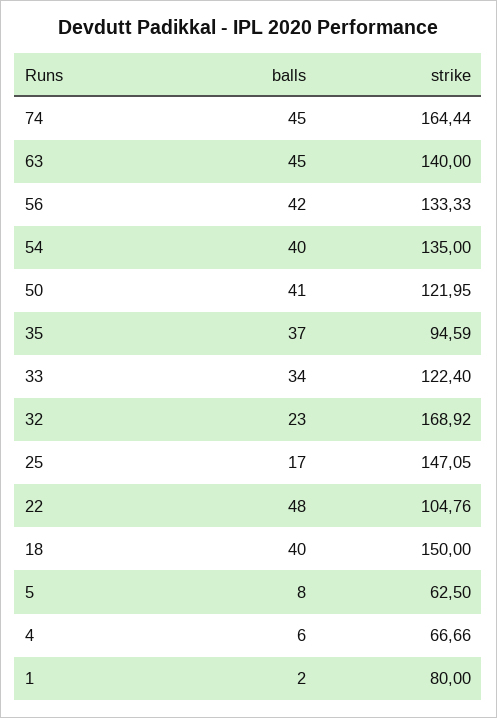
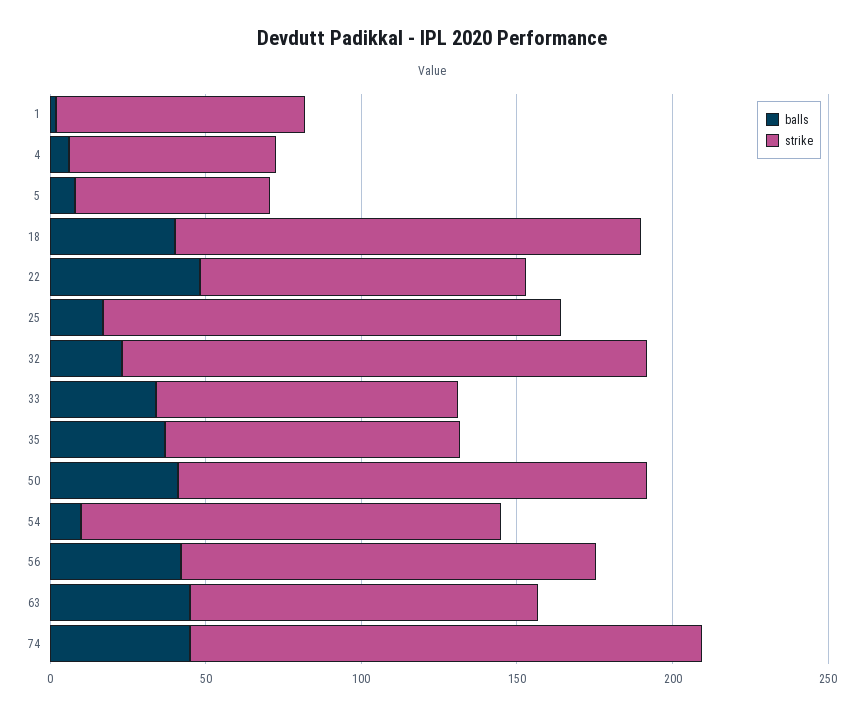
strike, 63: 140 -> 110
balls, 54: 40 -> 10
strike, 50: 121.95 -> 150
strike, 33: 122.4 -> 100

